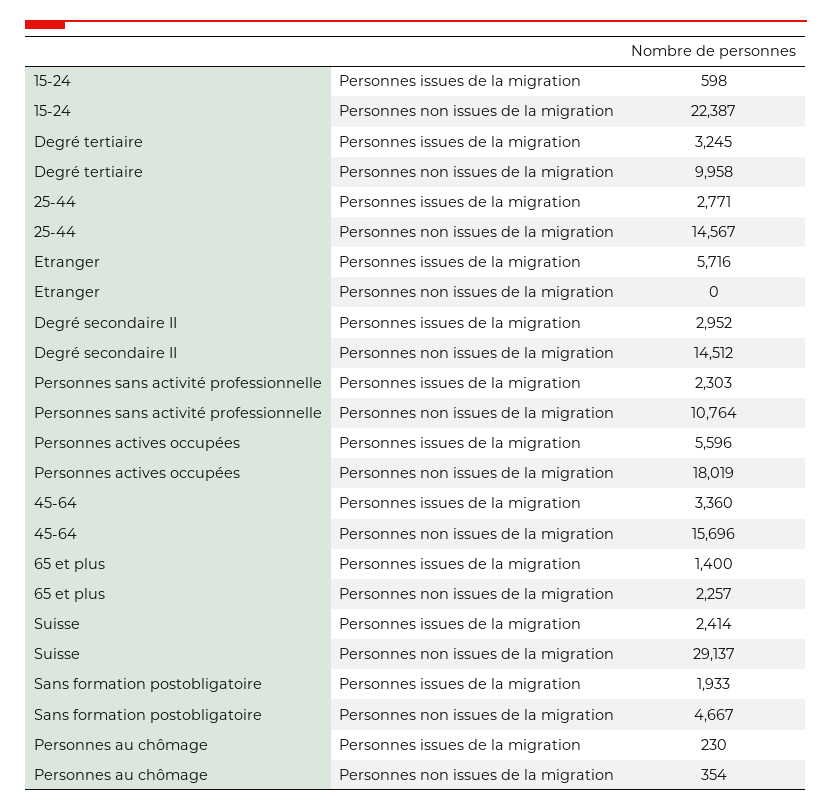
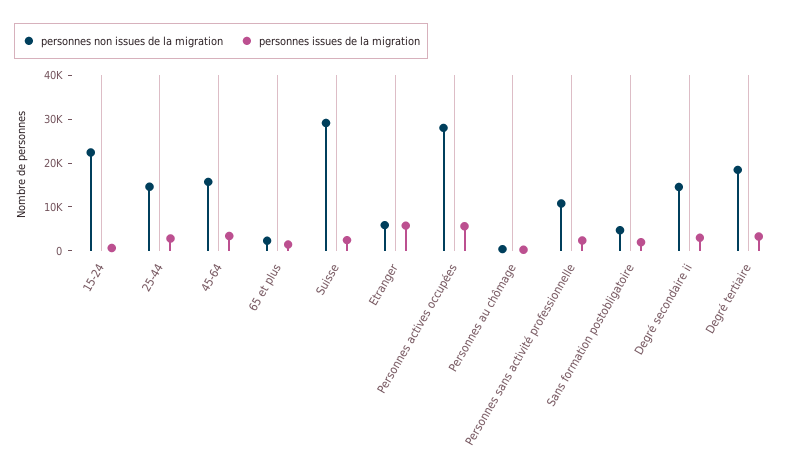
Personnes non issues de la migration, Degré tertiaire: 9958 -> 18000
Personnes non issues de la migration, Etranger: 0 -> 6000
Personnes non issues de la migration, Personnes actives occupées: 18019 -> 28000

